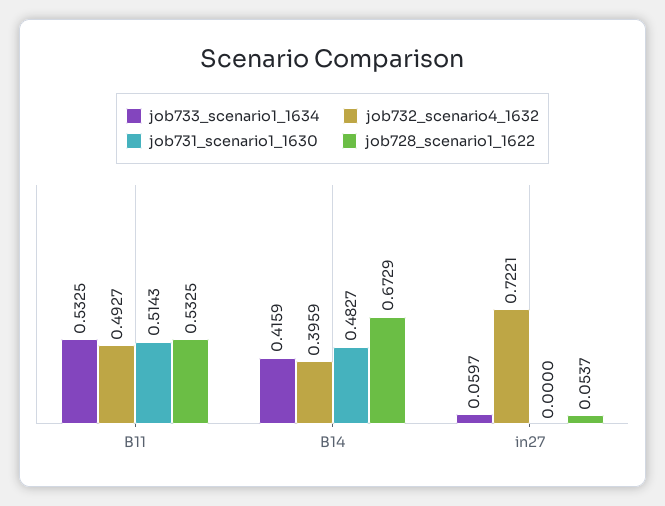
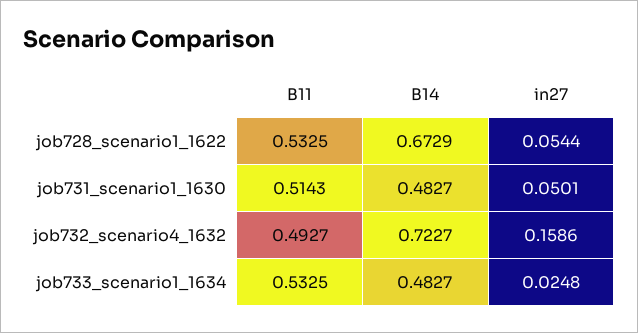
job733_scenario1_1634, B14: 0.4159 -> 0.4827
job732_scenario4_1632, B14: 0.3959 -> 0.7227
job733_scenario1_1634, in27: 0.0597 -> 0.0248
job732_scenario4_1632, in27: 0.7221 -> 0.1586
job731_scenario1_1630, in27: 0 -> 0.0501
job728_scenario1_1622, in27: 0.0537 -> 0.0544

